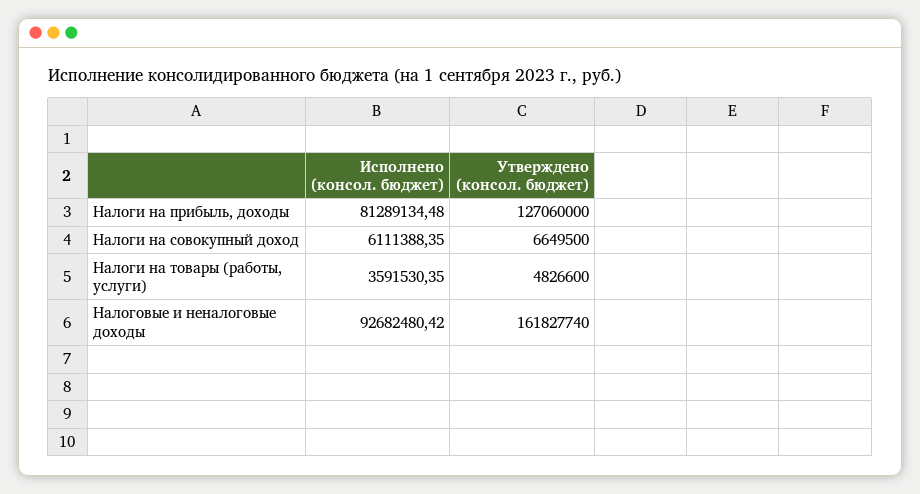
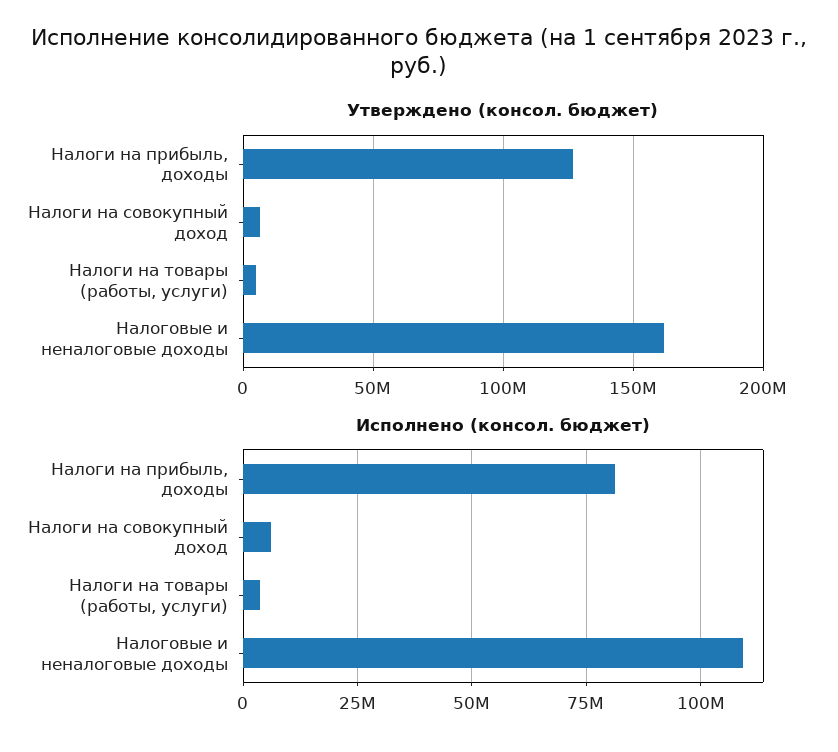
Исполнено (консол. бюджет), Налоговые и неналоговые доходы: 92682480.42 -> 110000000

